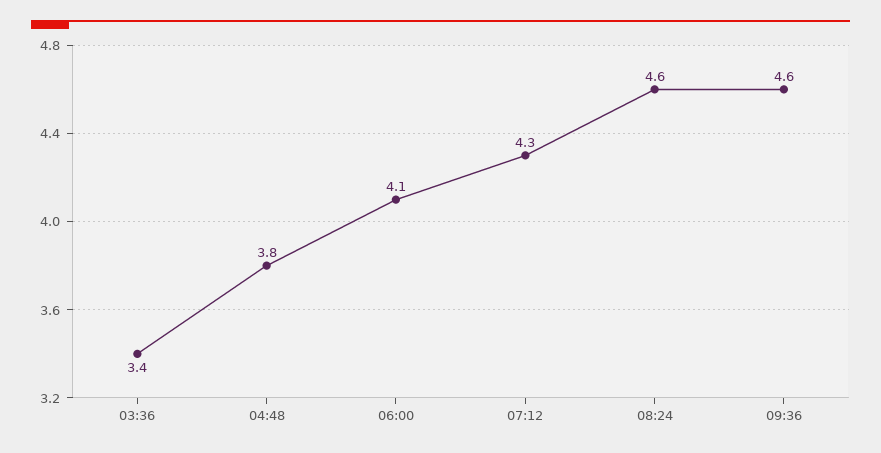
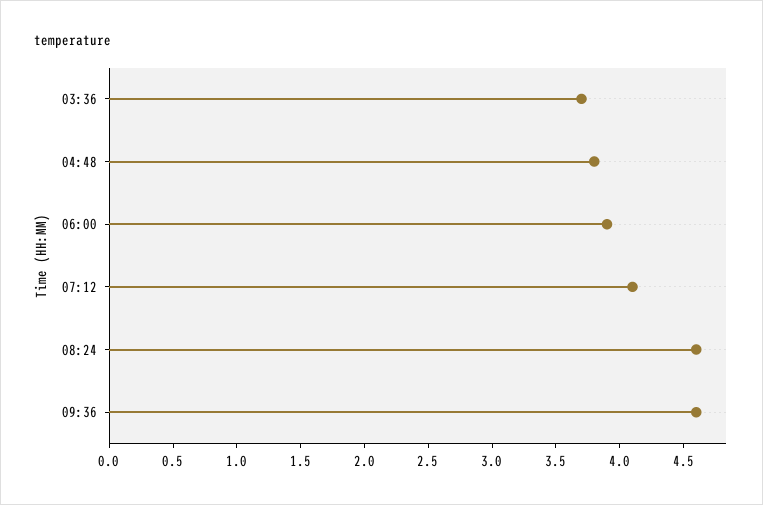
03:36: 3.4 -> 3.7
06:00: 4.1 -> 3.9
07:12: 4.3 -> 4.1

